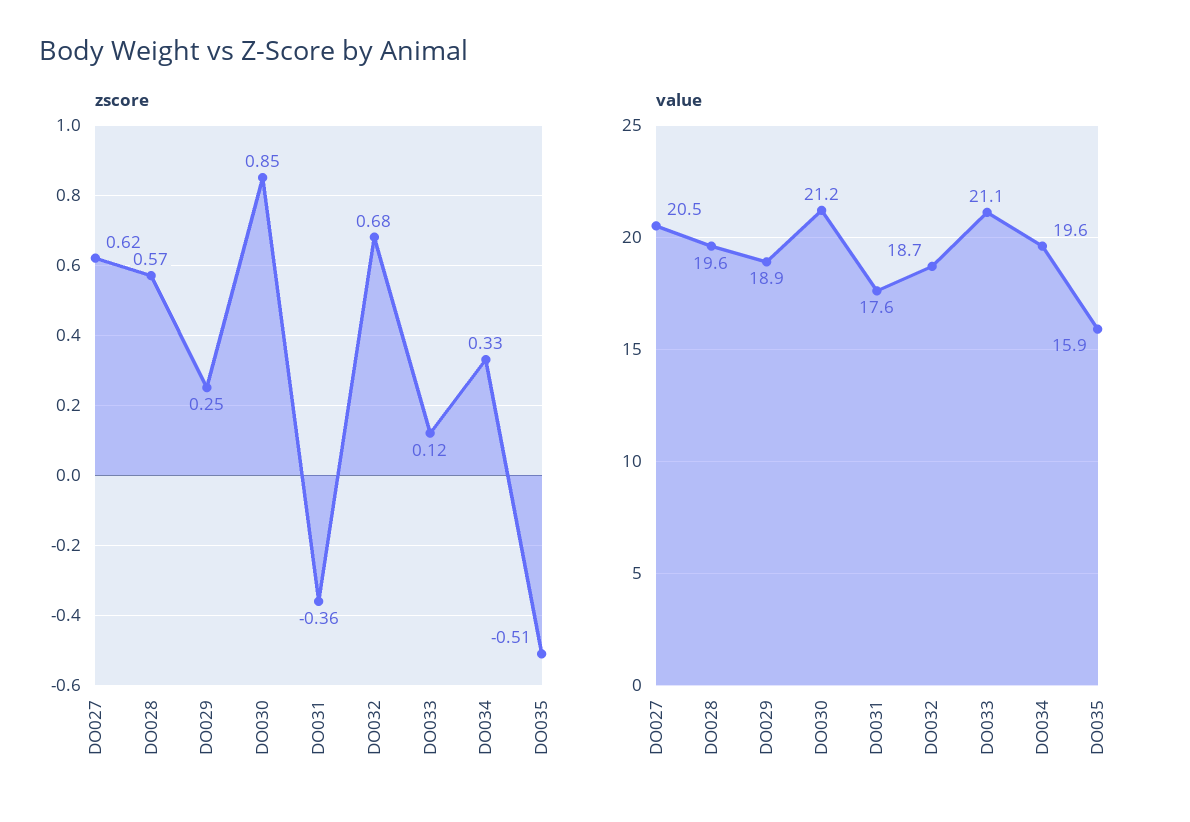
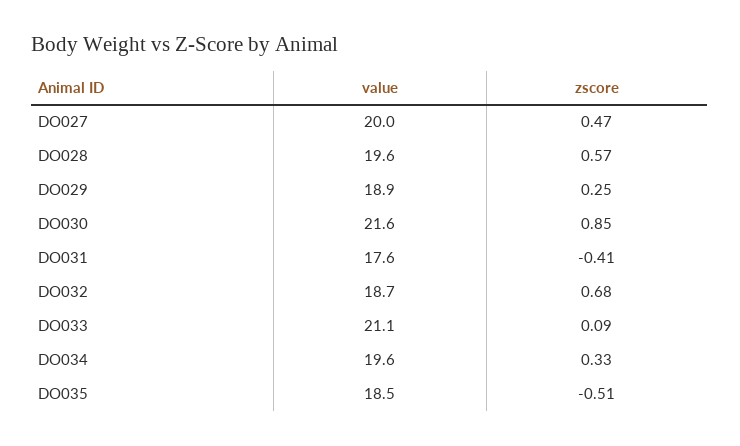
zscore, DO027: 0.62 -> 0.47
zscore, DO031: -0.36 -> -0.41
zscore, DO033: 0.12 -> 0.09
value, DO027: 20.5 -> 20
value, DO030: 21.2 -> 21.6
value, DO035: 15.9 -> 18.5

